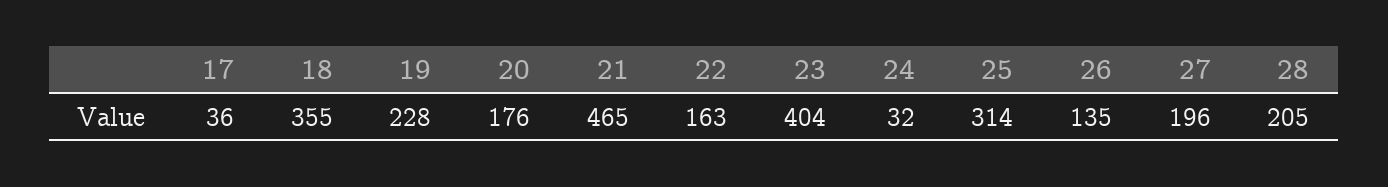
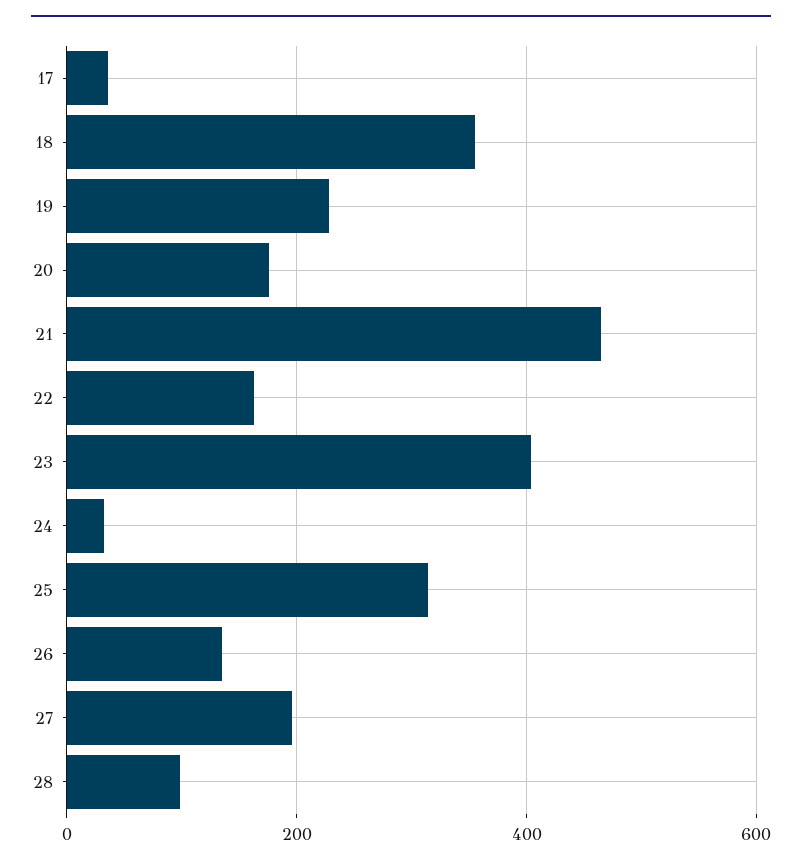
28: 205 -> 100

